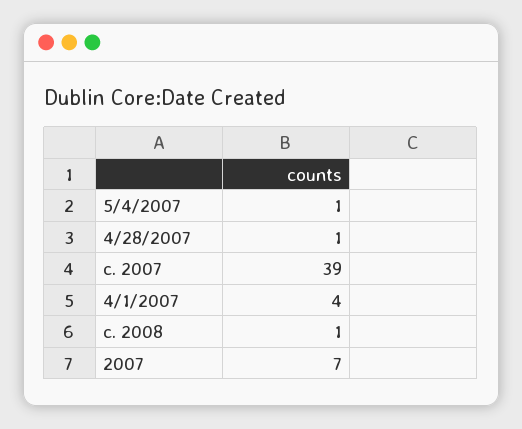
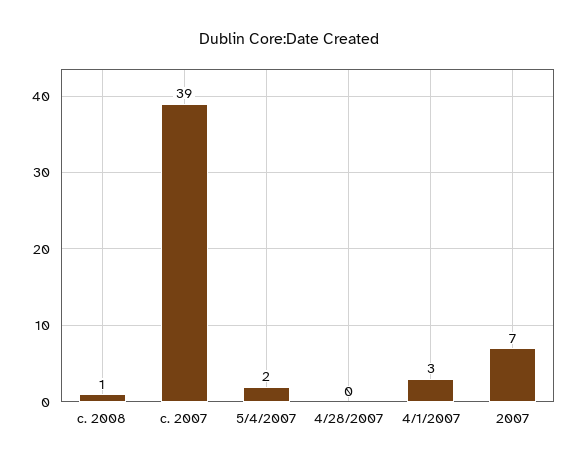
5/4/2007: 1 -> 2
4/28/2007: 1 -> 0
4/1/2007: 4 -> 3

